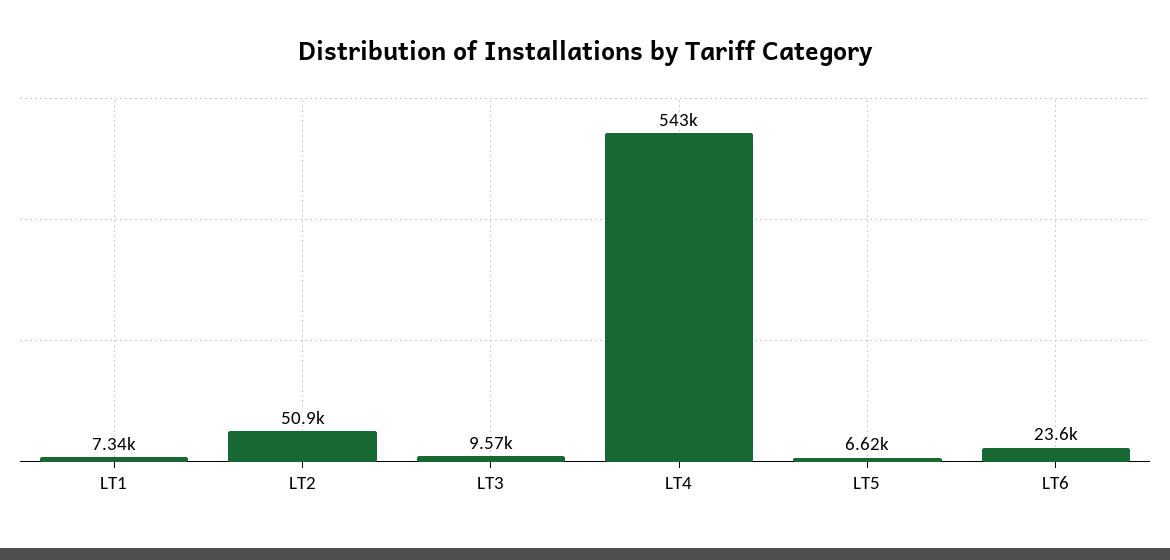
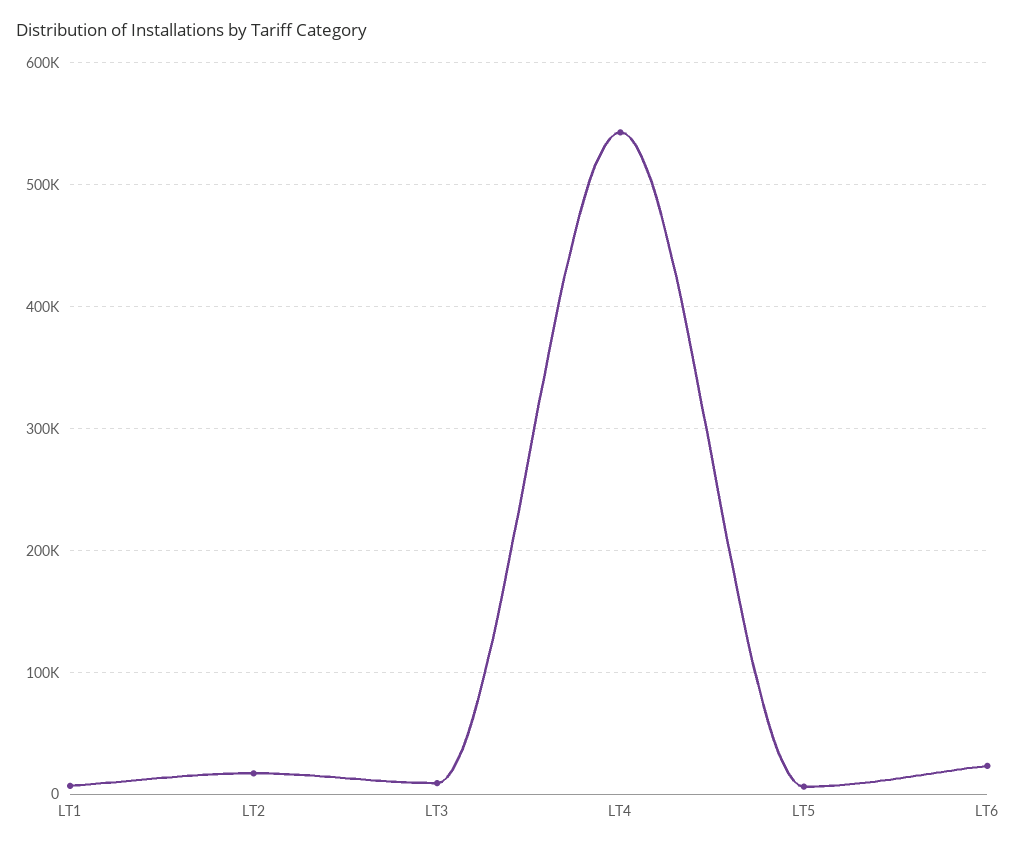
LT2: 50900 -> 20000

